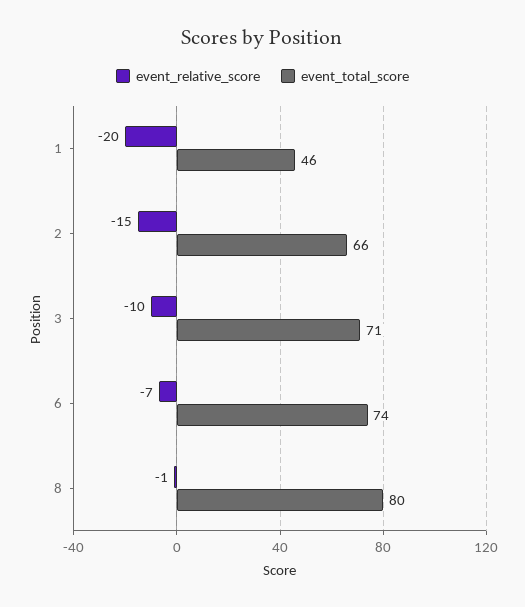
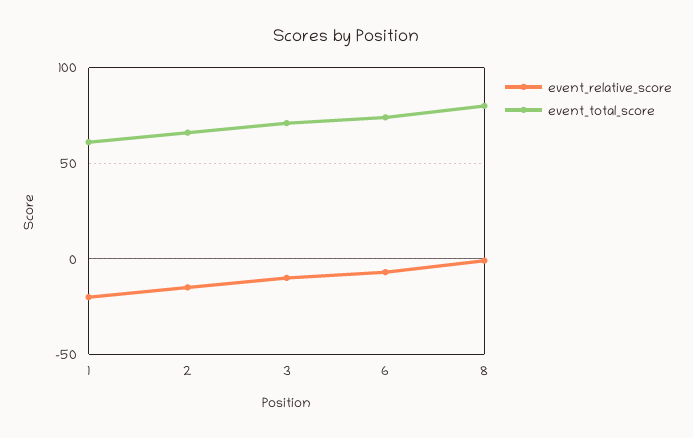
event_total_score, 1: 46 -> 60

